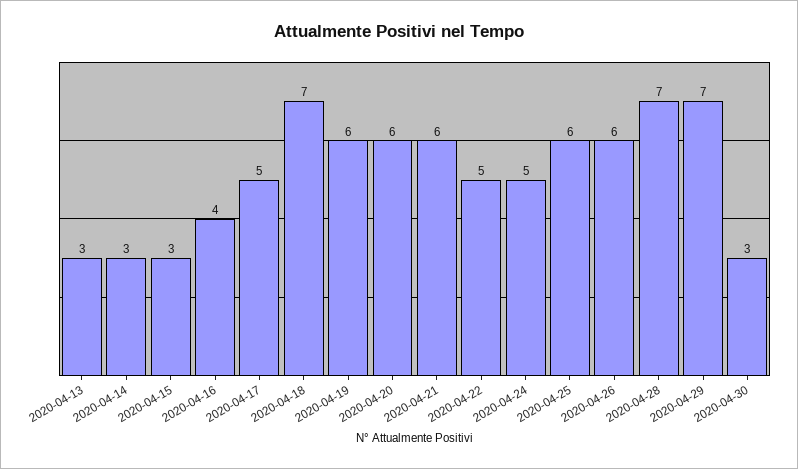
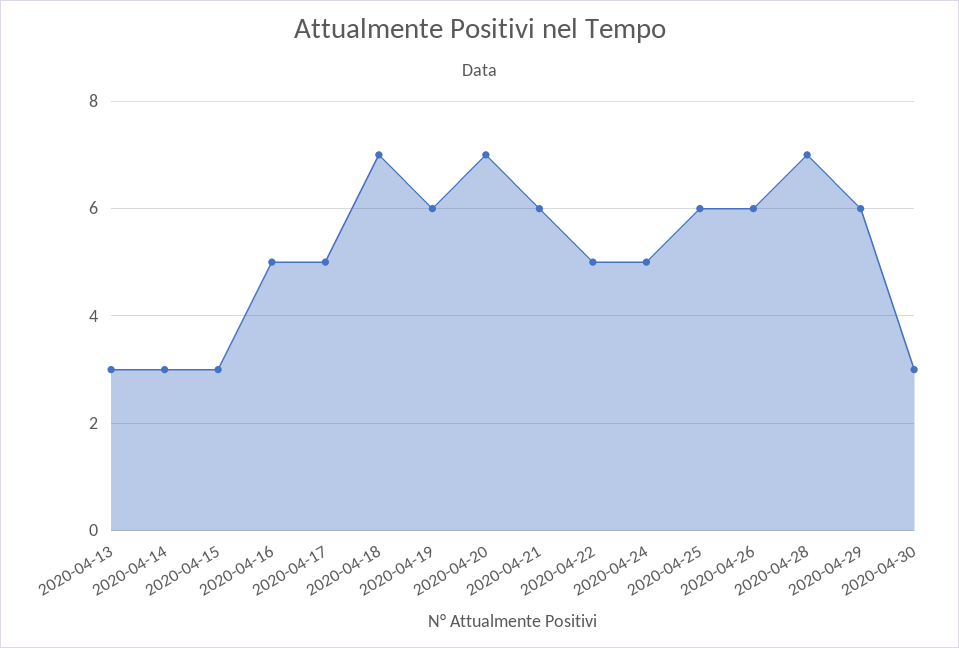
2020-04-16: 4 -> 5
2020-04-20: 6 -> 7
2020-04-29: 7 -> 6

